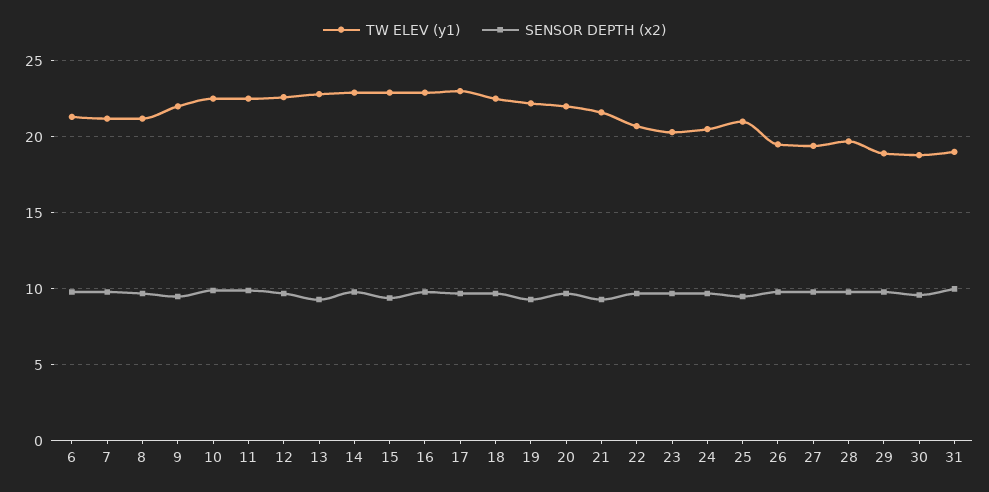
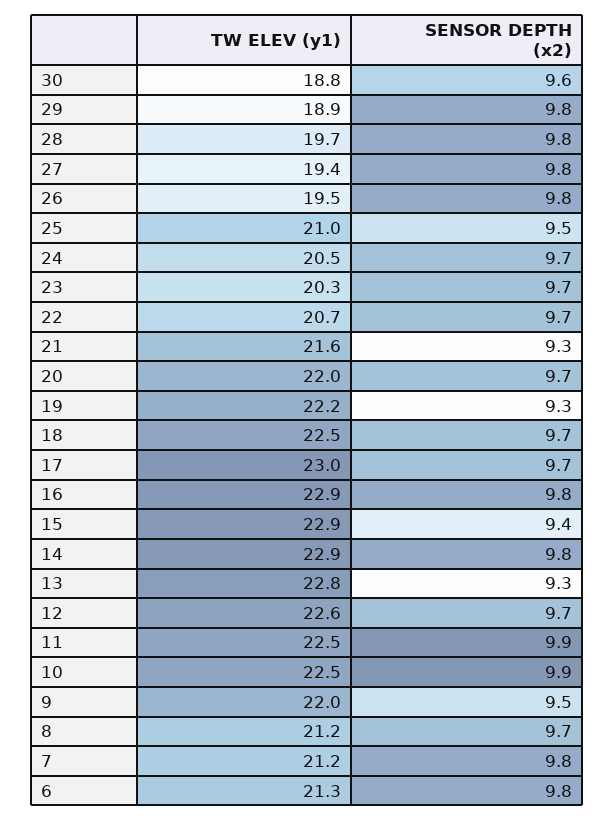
TW ELEV (y1), 31: 19 -> none
SENSOR DEPTH (x2), 31: 10 -> none

